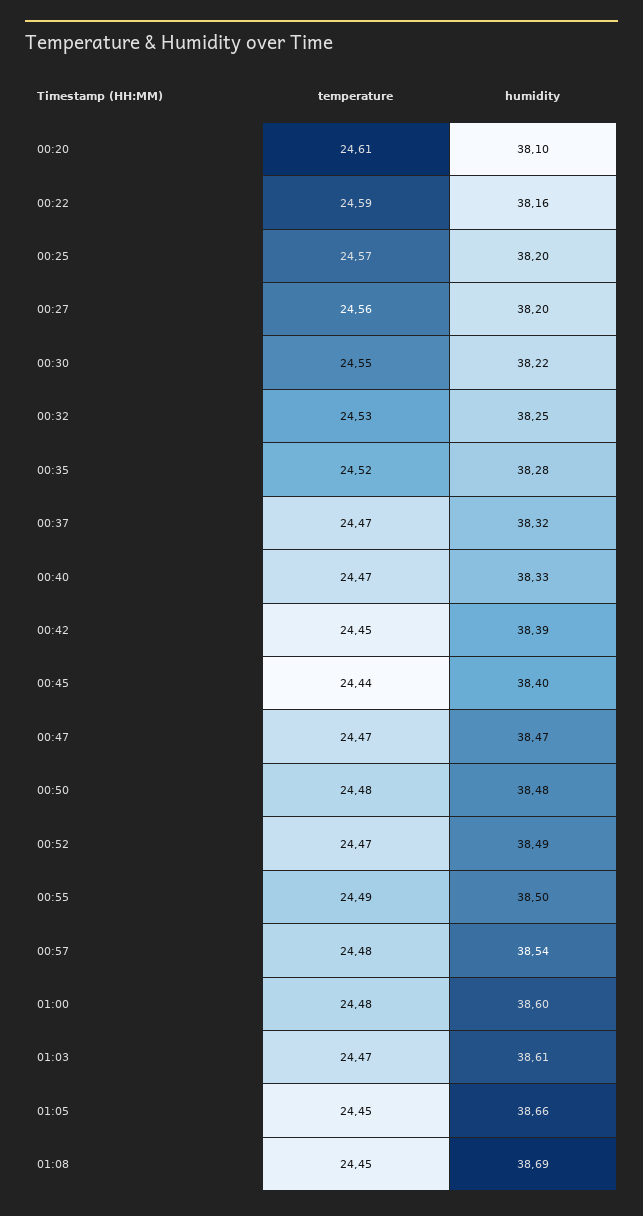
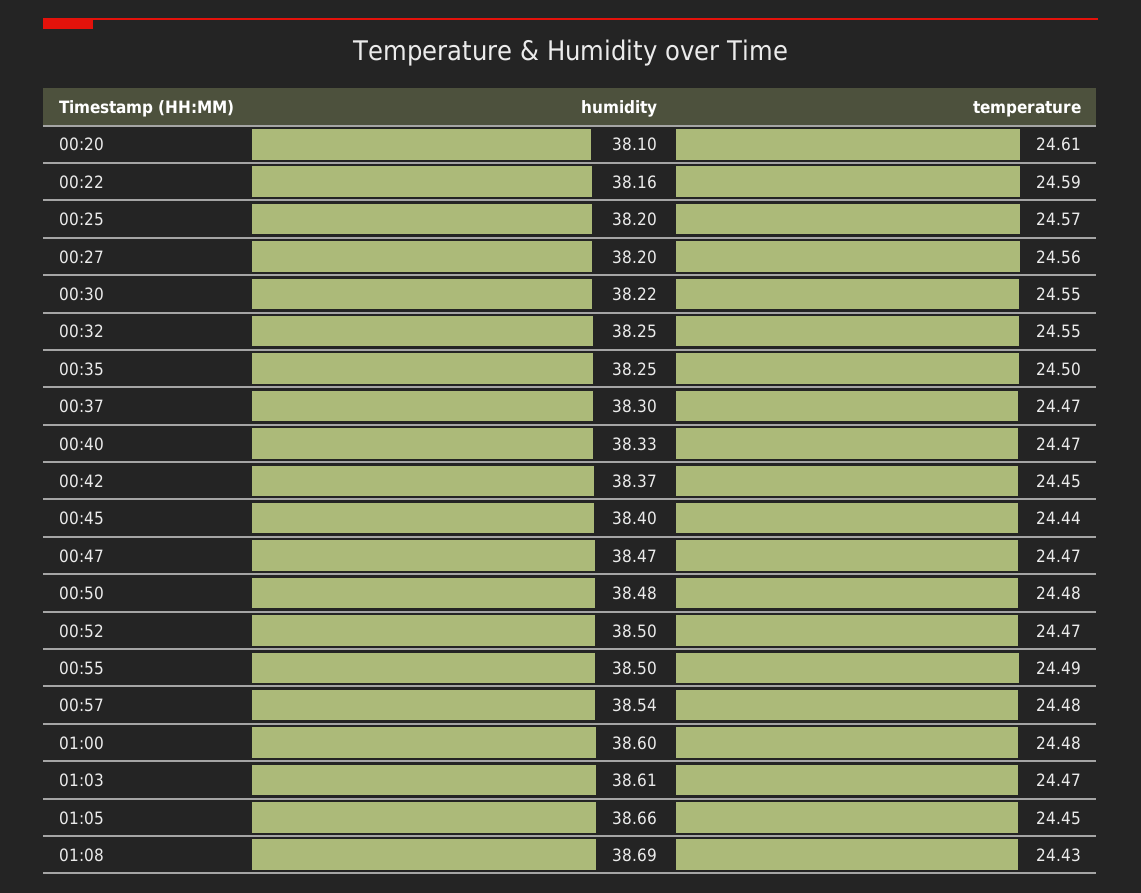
temperature, 00:32: 24.53 -> 24.55
temperature, 00:35: 24.52 -> 24.5
humidity, 00:35: 38.28 -> 38.25
humidity, 00:37: 38.32 -> 38.3
humidity, 00:42: 38.39 -> 38.37
humidity, 00:52: 38.49 -> 38.5
temperature, 01:08: 24.45 -> 24.43

